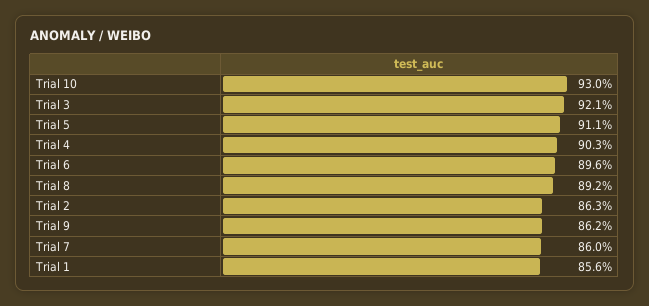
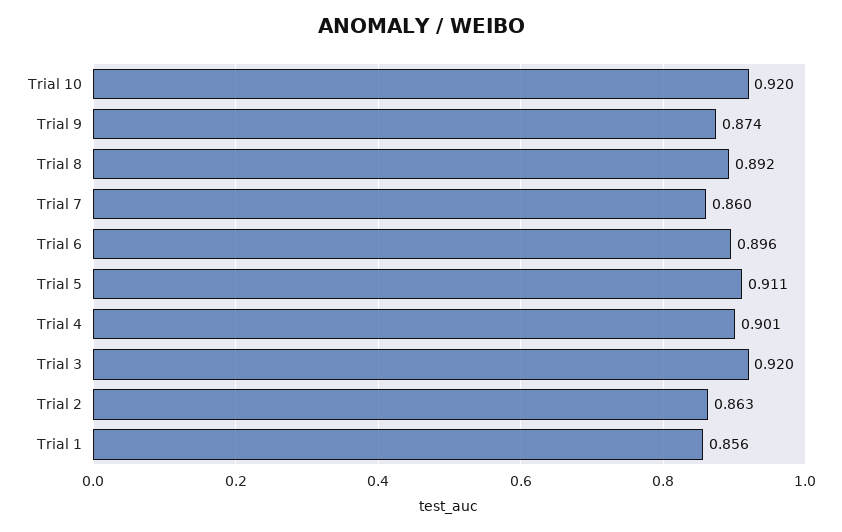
Trial 10: 0.93 -> 0.92
Trial 3: 0.921 -> 0.92
Trial 4: 0.903 -> 0.901
Trial 9: 0.862 -> 0.874

